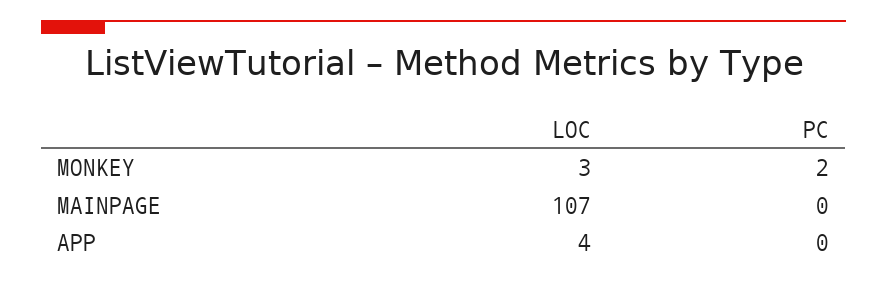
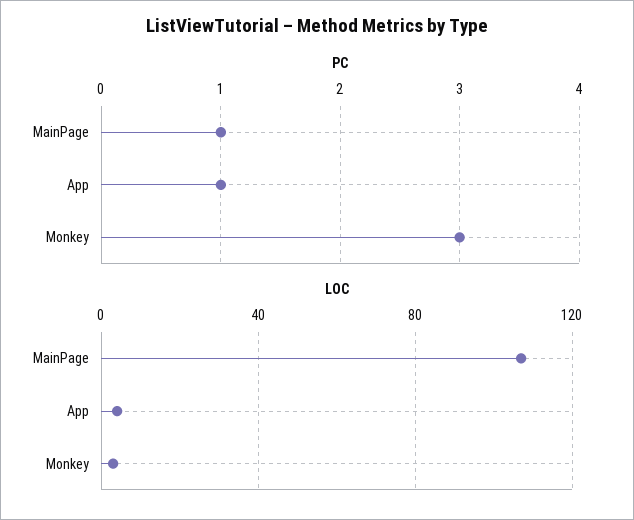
PC, MONKEY: 2 -> 3
PC, MAINPAGE: 0 -> 1
PC, APP: 0 -> 1

